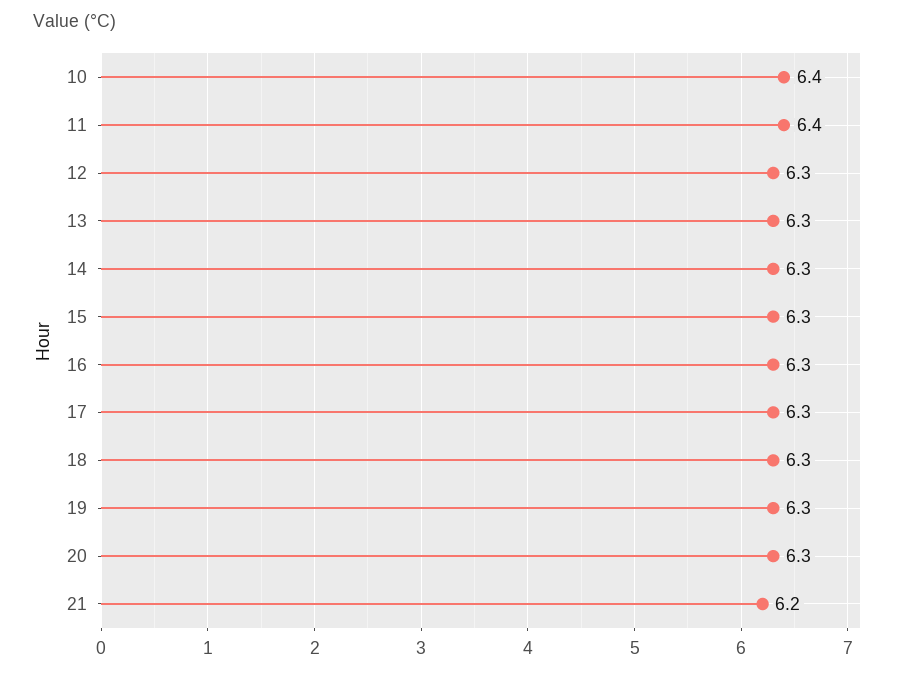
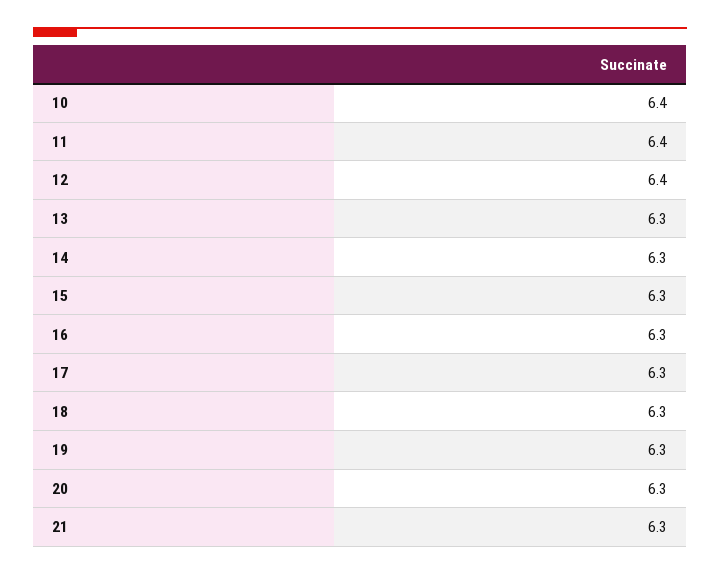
12: 6.3 -> 6.4
21: 6.2 -> 6.3

